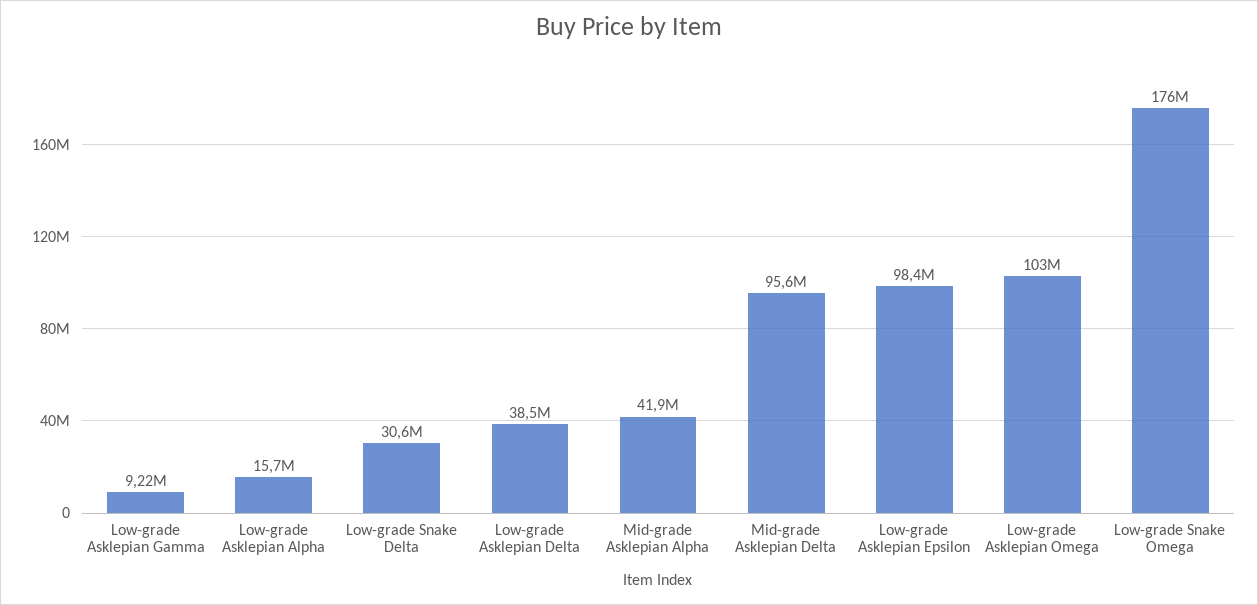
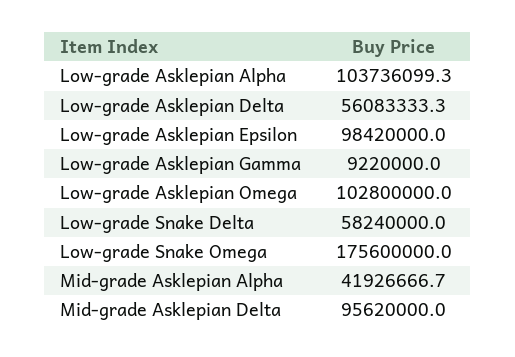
Low-grade Asklepian Alpha: 15700000 -> 103736099.3
Low-grade Snake Delta: 30600000 -> 58240000
Low-grade Asklepian Delta: 38500000 -> 56083333.3

